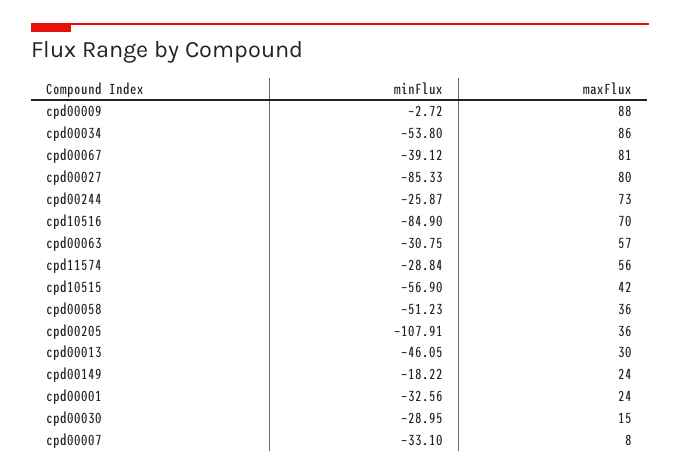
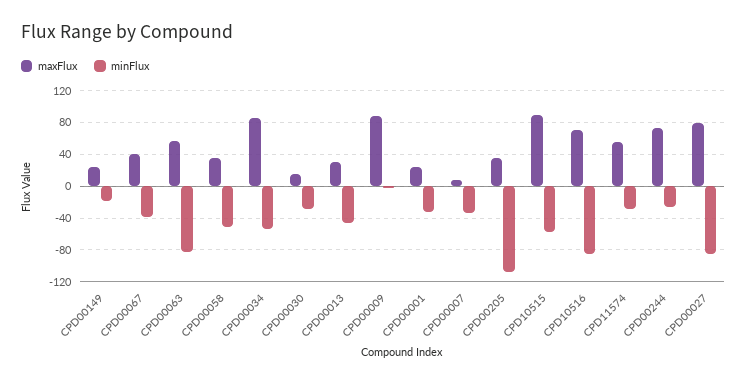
maxFlux, cpd00067: 81 -> 40
minFlux, cpd00063: -30.75 -> -80
maxFlux, cpd10515: 42 -> 90

